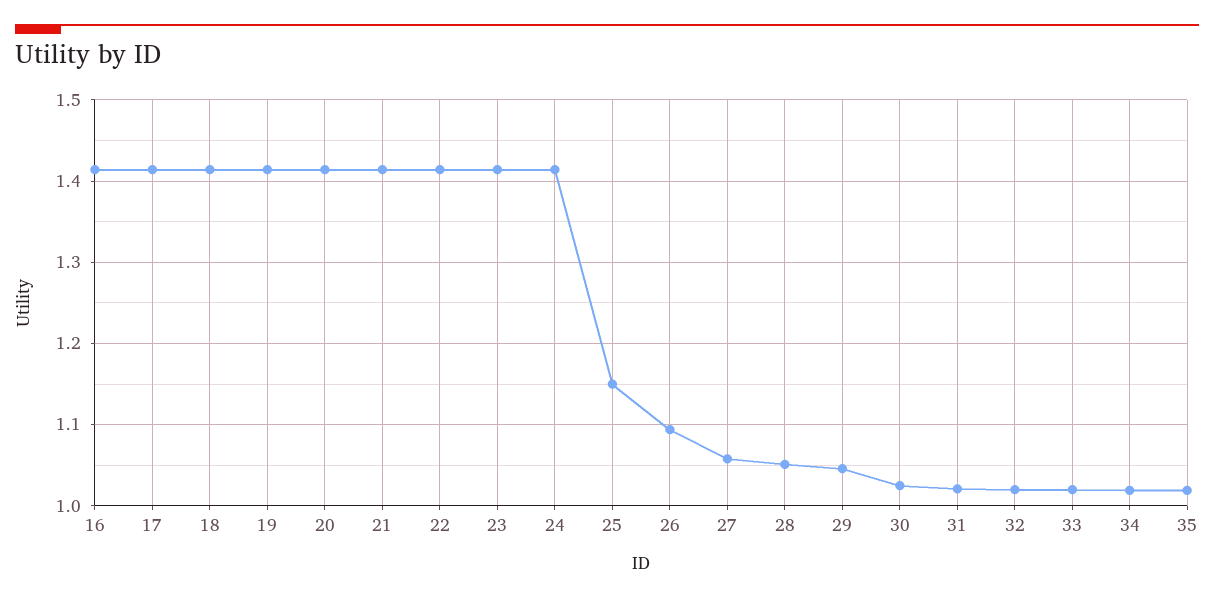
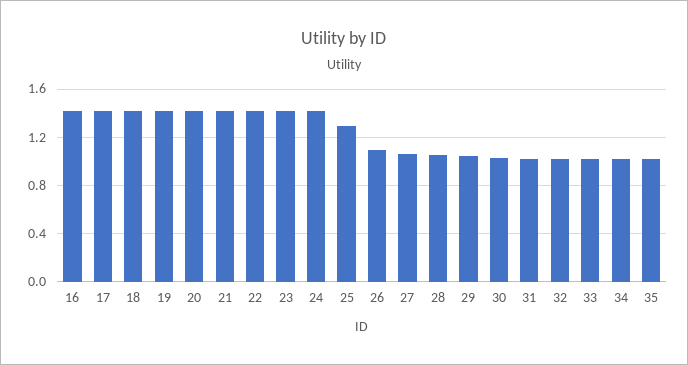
25: 1.15 -> 1.3

